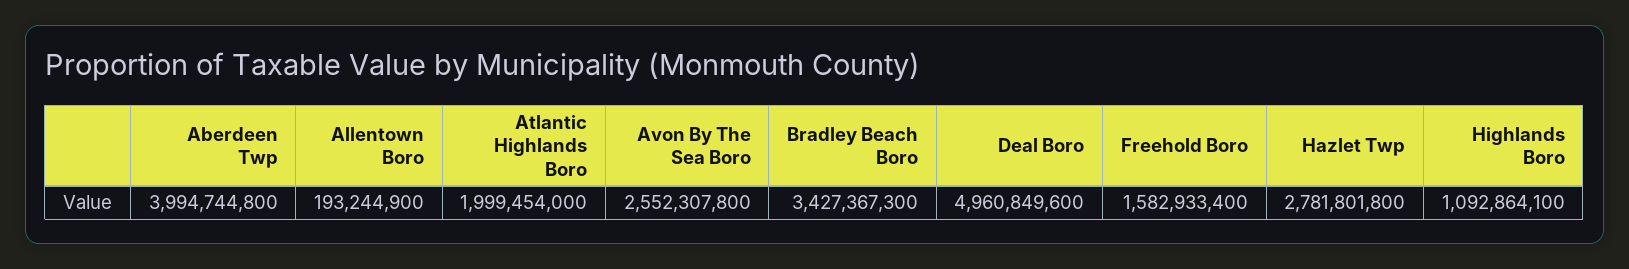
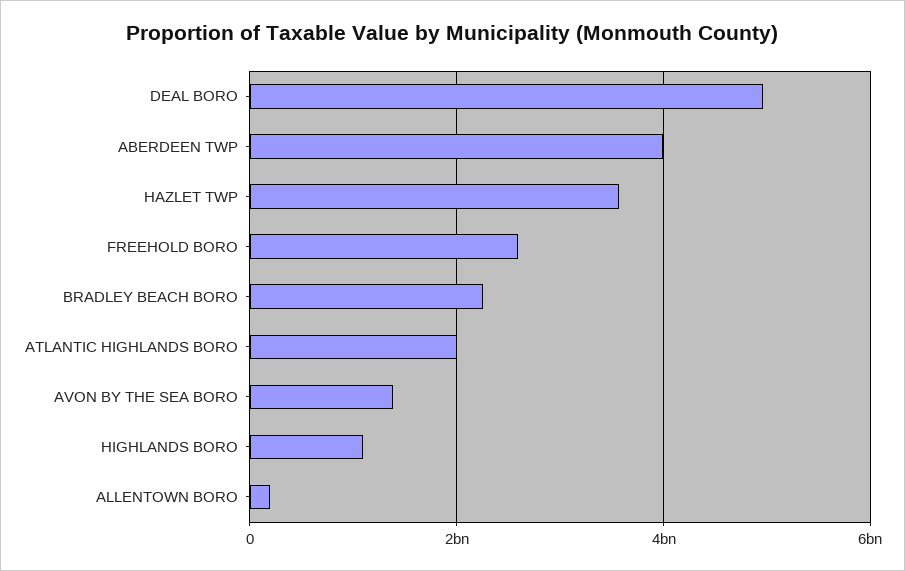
Avon By The Sea Boro: 2552307800 -> 1400000000
Bradley Beach Boro: 3427367300 -> 2200000000
Freehold Boro: 1582933400 -> 2600000000
Hazlet Twp: 2781801800 -> 3600000000

